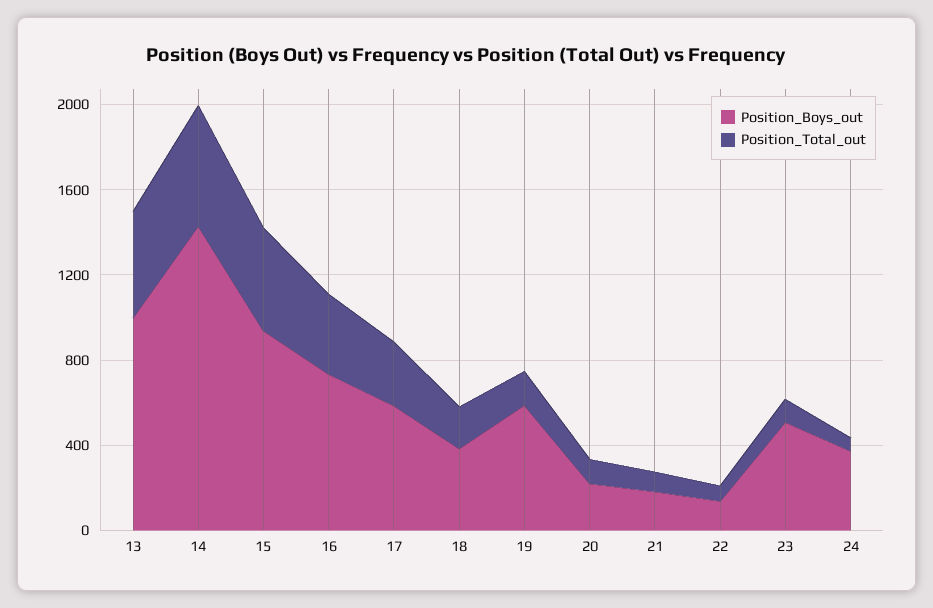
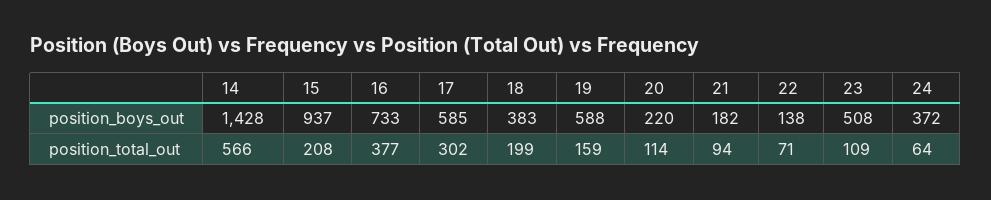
Position_Boys_out, 13: 1000 -> none
Position_Total_out, 13: 500 -> none
Position_Total_out, 15: 500 -> 208

